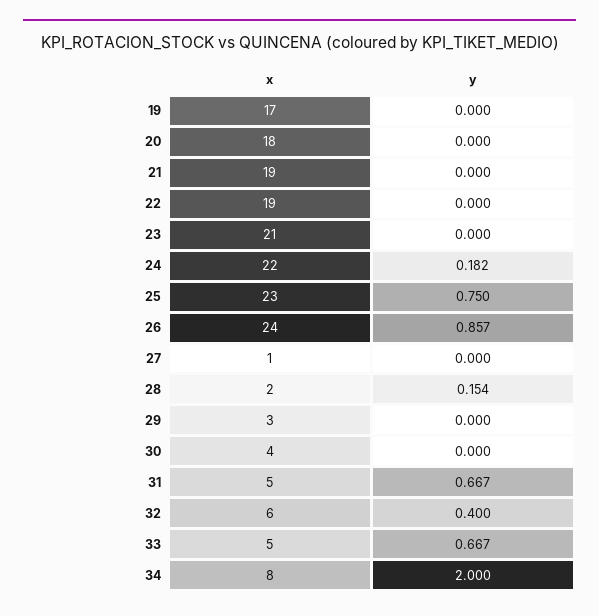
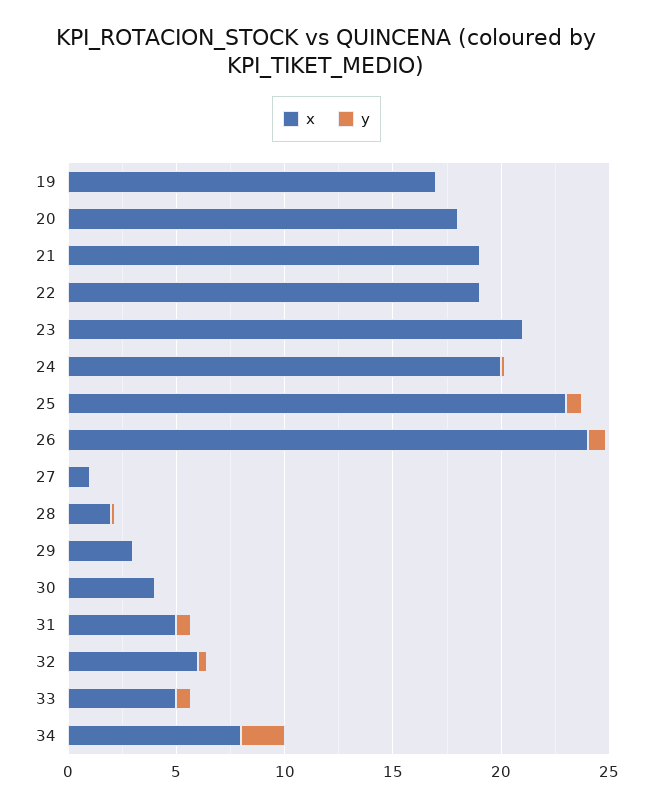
x, 24: 22 -> 20

